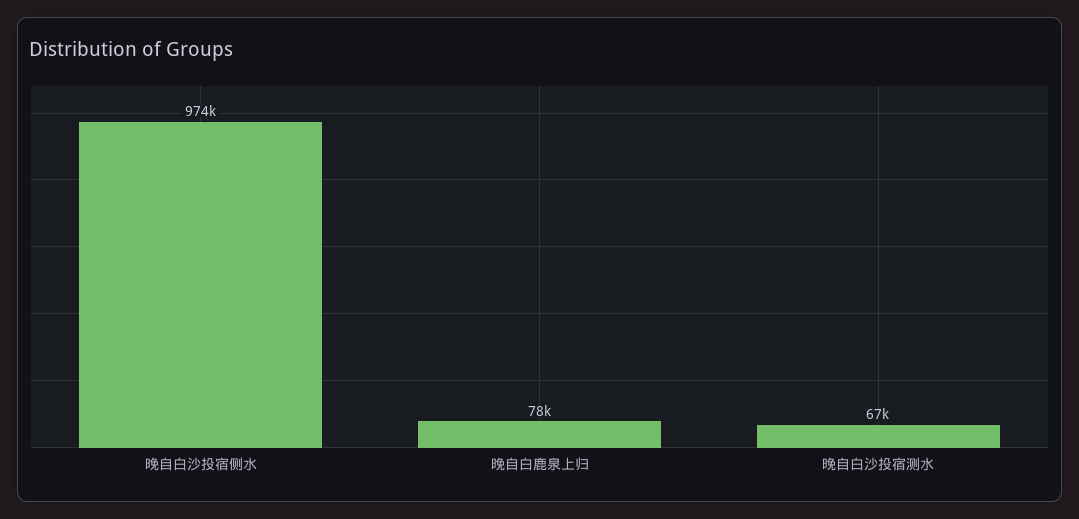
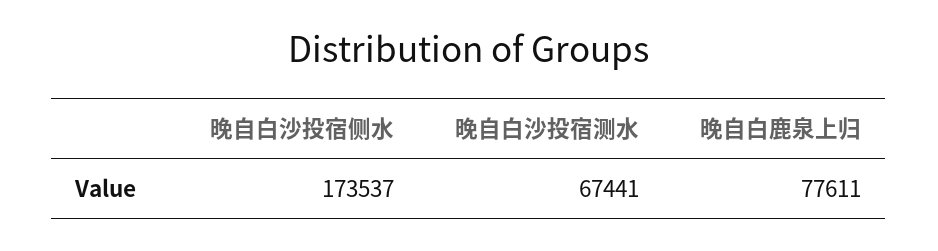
晚自白沙投宿侧水: 974000 -> 173537

